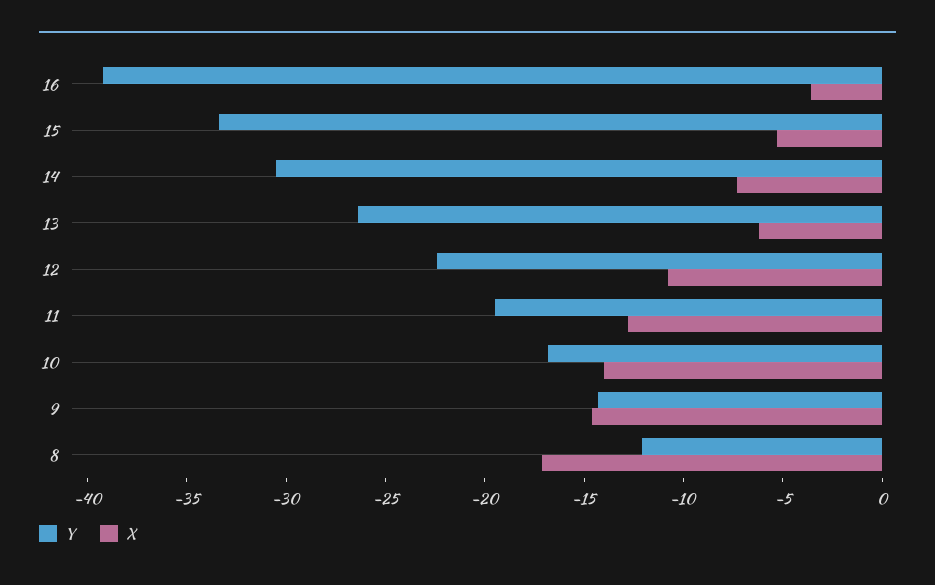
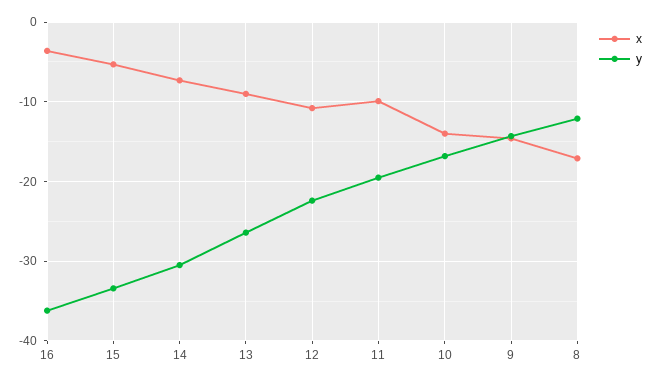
Y, 16: -39 -> -36
X, 13: -6 -> -9
X, 11: -13 -> -10

